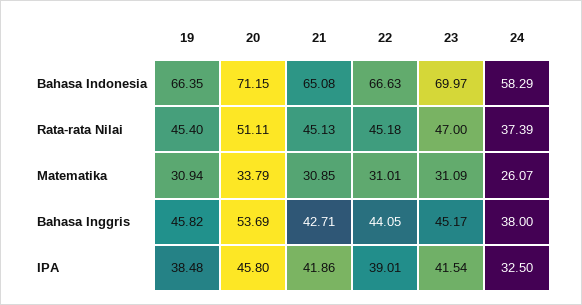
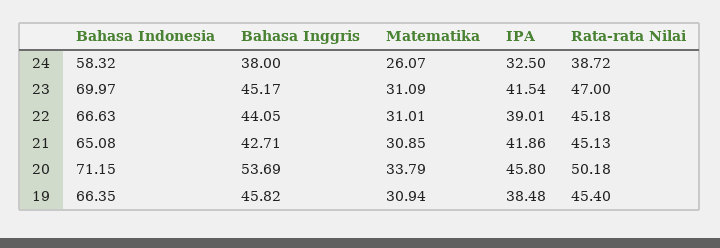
24, Bahasa Indonesia: 58.29 -> 58.32
20, Rata-rata Nilai: 51.11 -> 50.18
24, Rata-rata Nilai: 37.39 -> 38.72

